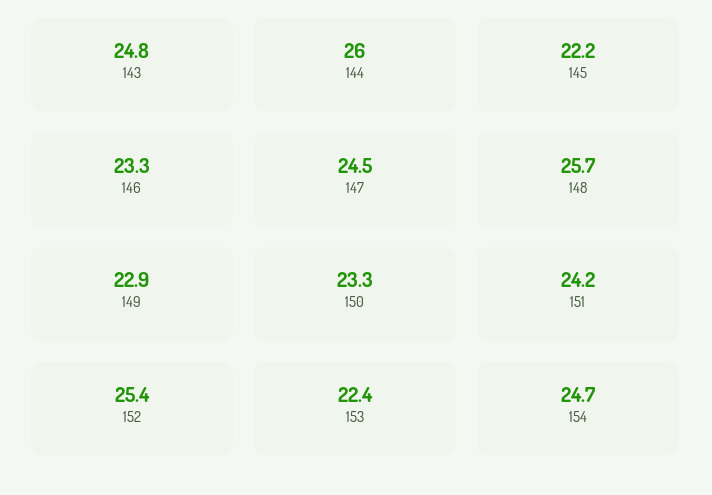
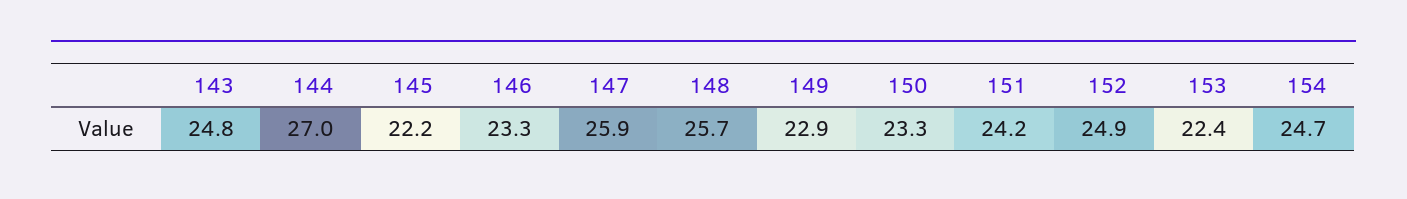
144: 26 -> 27
147: 24.5 -> 25.9
152: 25.4 -> 24.9

